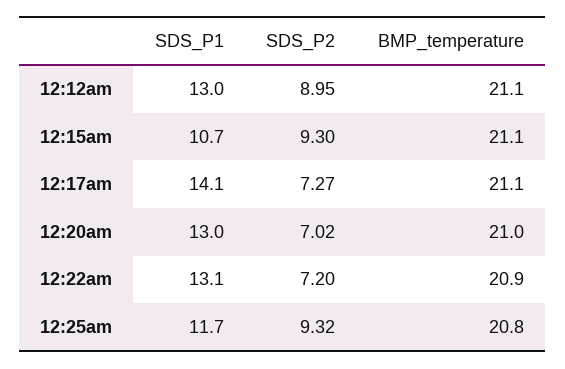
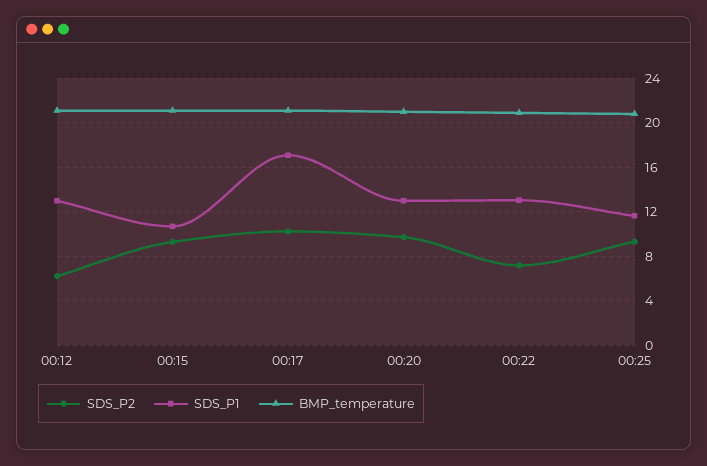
SDS_P2, 12:12am: 8.95 -> 6
SDS_P1, 12:17am: 14.1 -> 17
SDS_P2, 12:17am: 7.27 -> 10
SDS_P2, 12:20am: 7.02 -> 10

